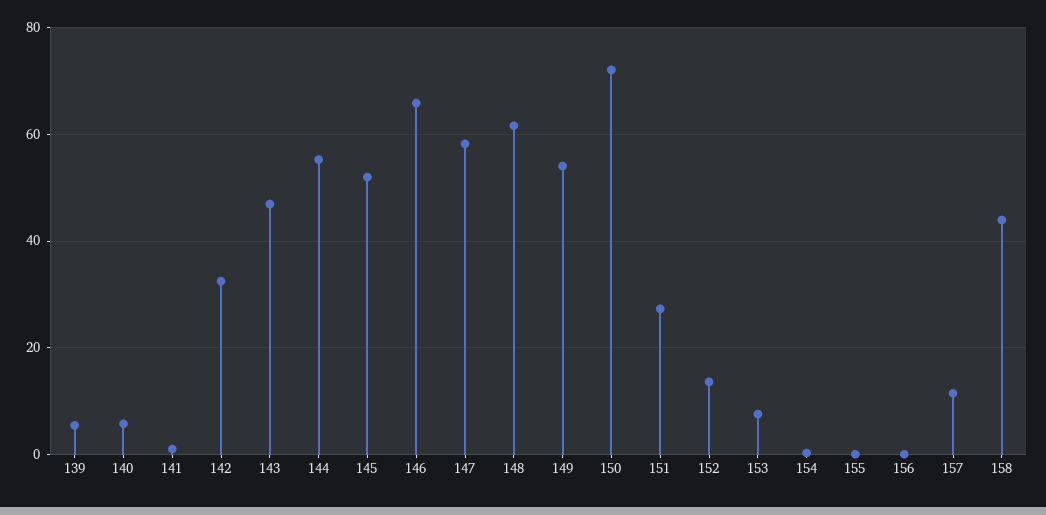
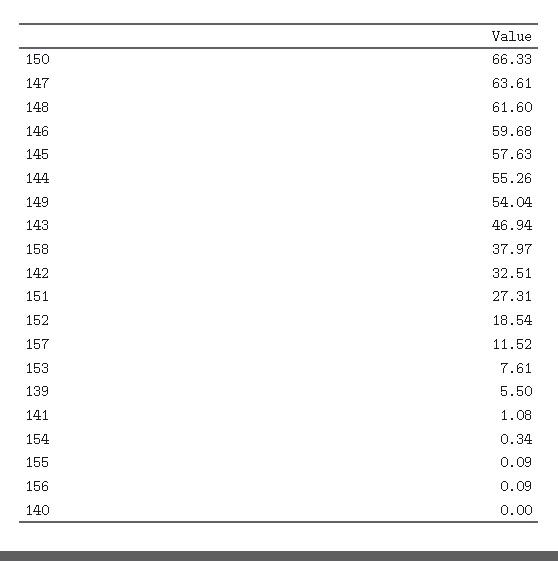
140: 6 -> 0
145: 52 -> 57.63
146: 66 -> 59.68
147: 58 -> 63.61
150: 72 -> 66.33
152: 14 -> 18.54
158: 44 -> 37.97

